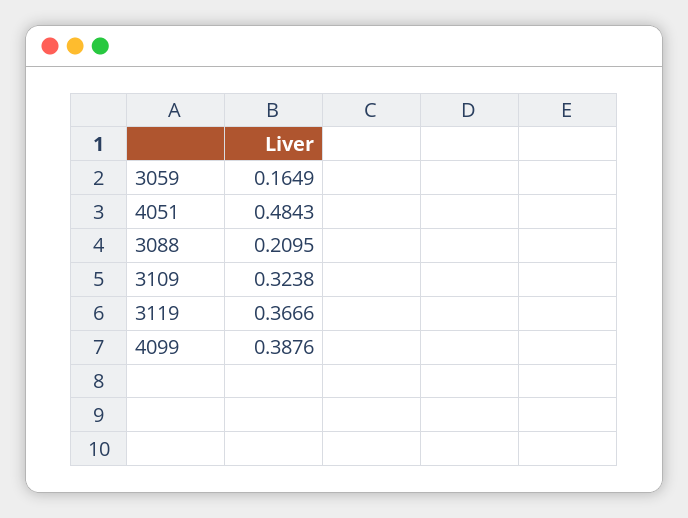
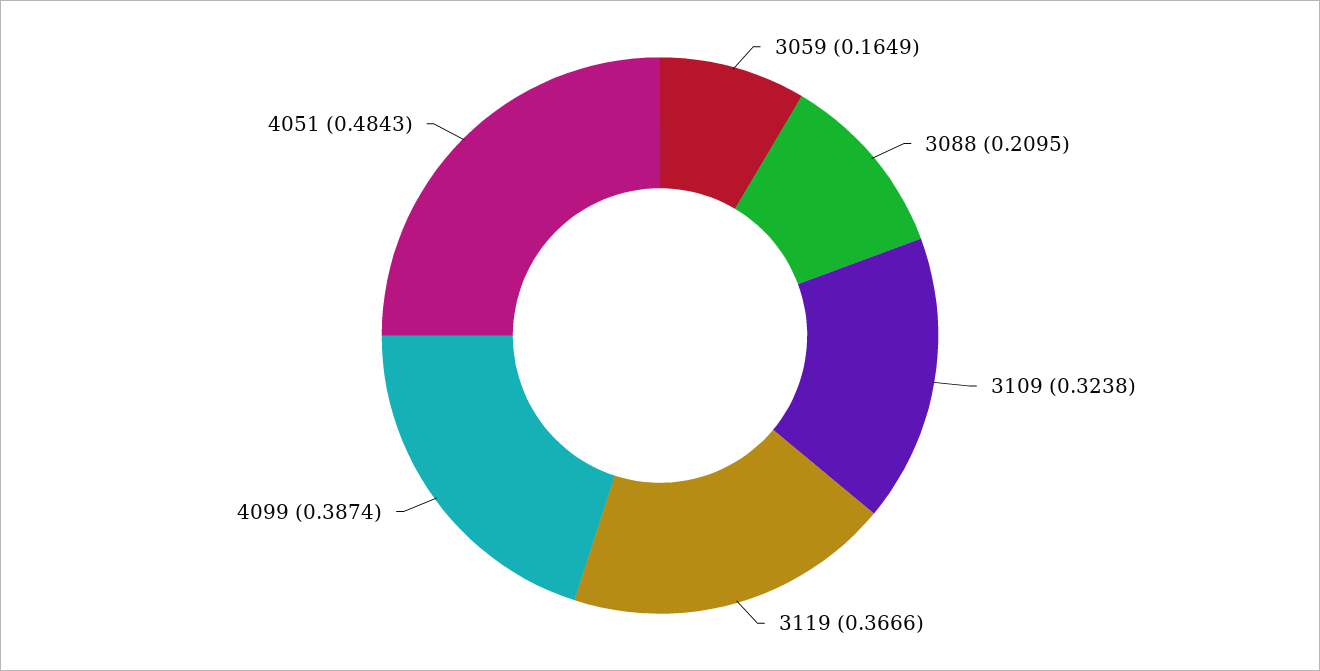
4099: 0.3876 -> 0.3874

